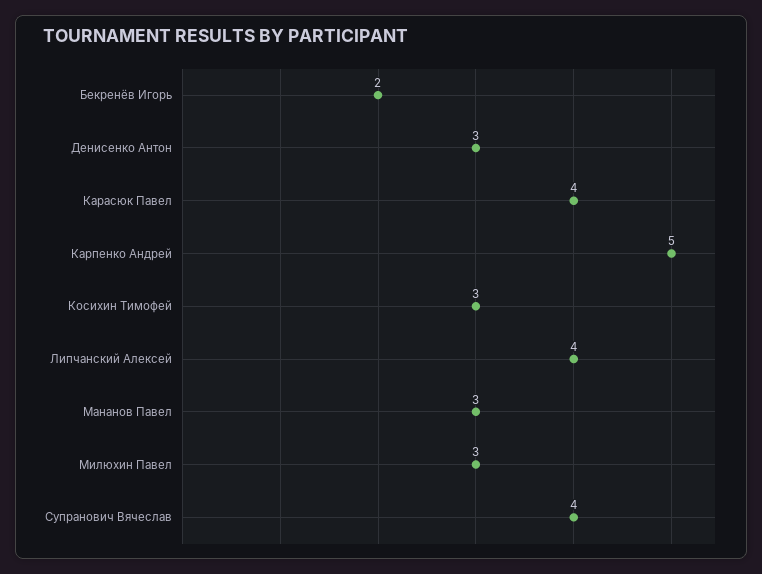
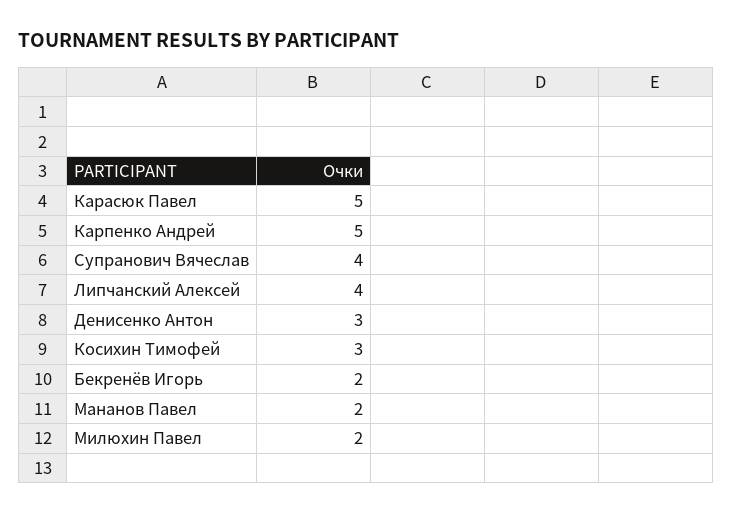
Карасюк Павел: 4 -> 5
Мананов Павел: 3 -> 2
Милюхин Павел: 3 -> 2

